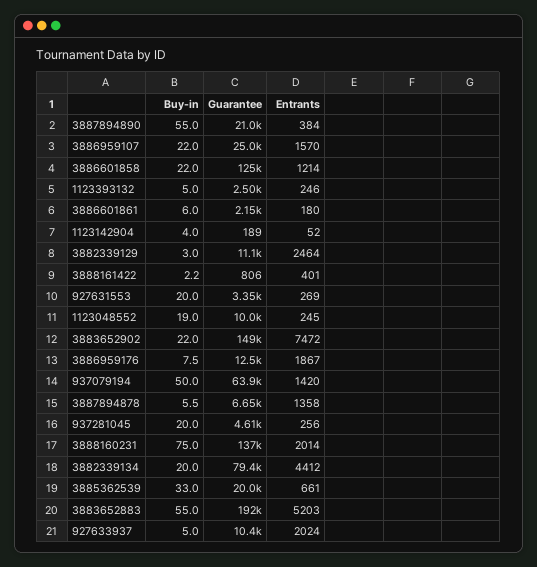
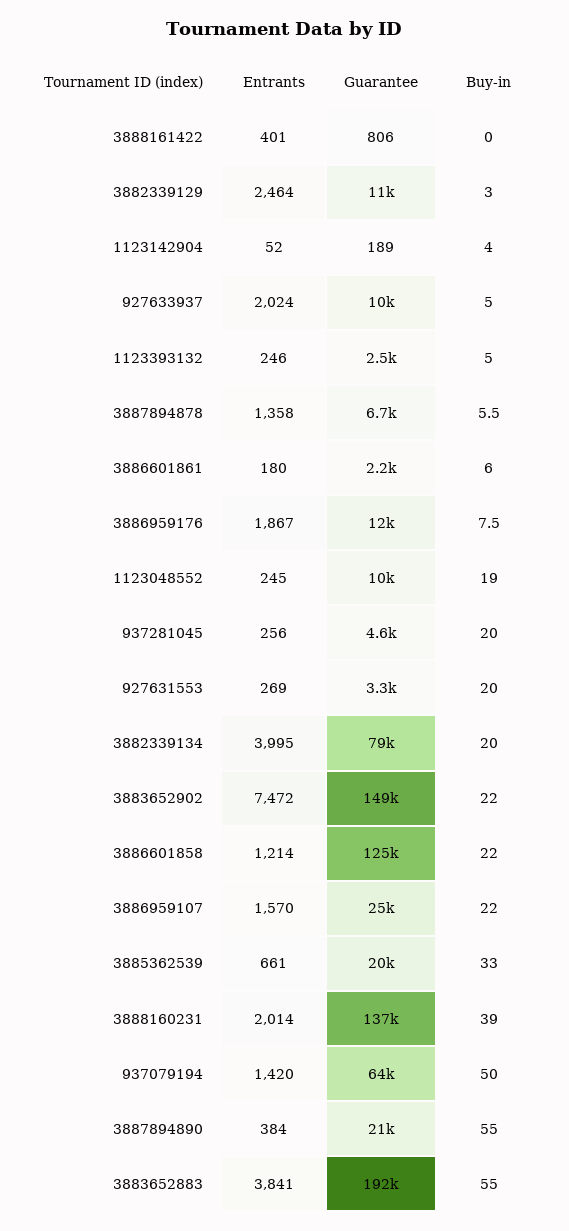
Buy-in, 3888161422: 2.2 -> 0
Buy-in, 3888160231: 75 -> 39
Entrants, 3882339134: 4412 -> 3995
Entrants, 3883652883: 5203 -> 3841

